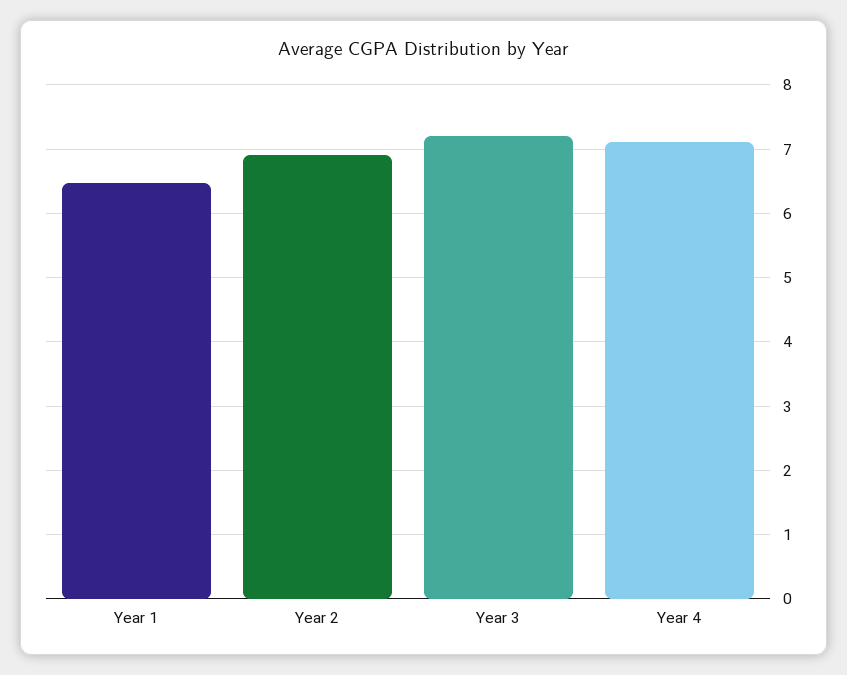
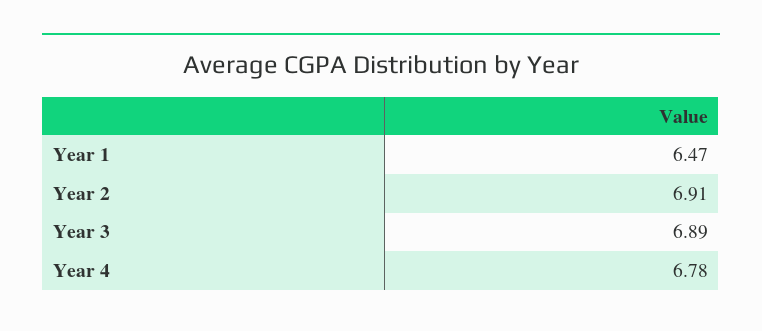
Year 3: 7.2 -> 6.89
Year 4: 7.1 -> 6.78

